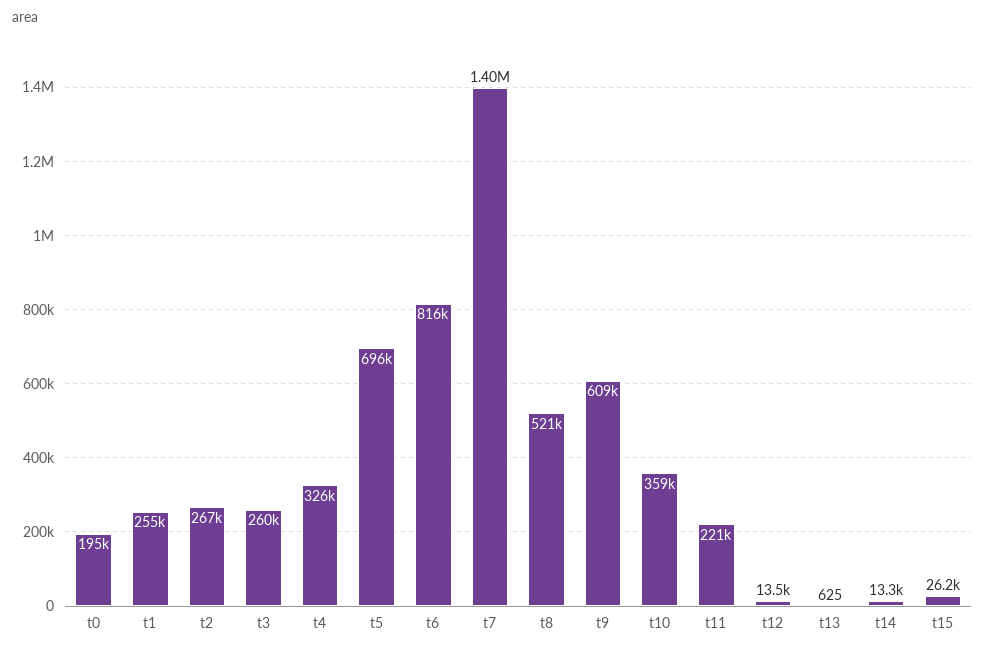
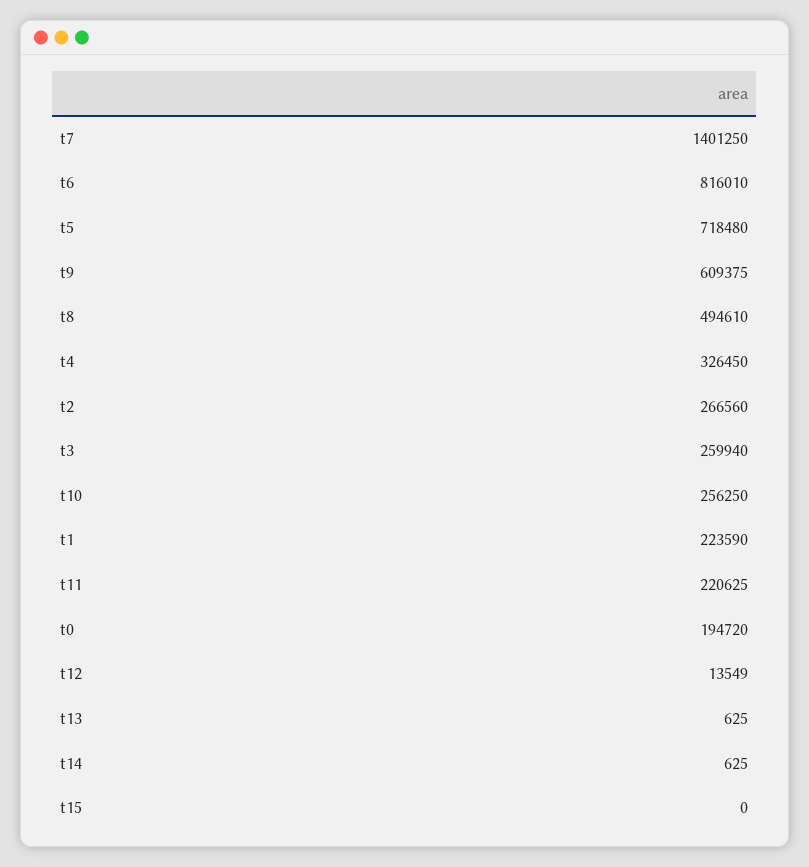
t1: 255000 -> 223590
t5: 696000 -> 718480
t8: 521000 -> 494610
t10: 359000 -> 256250
t14: 13300 -> 625
t15: 26200 -> 0

